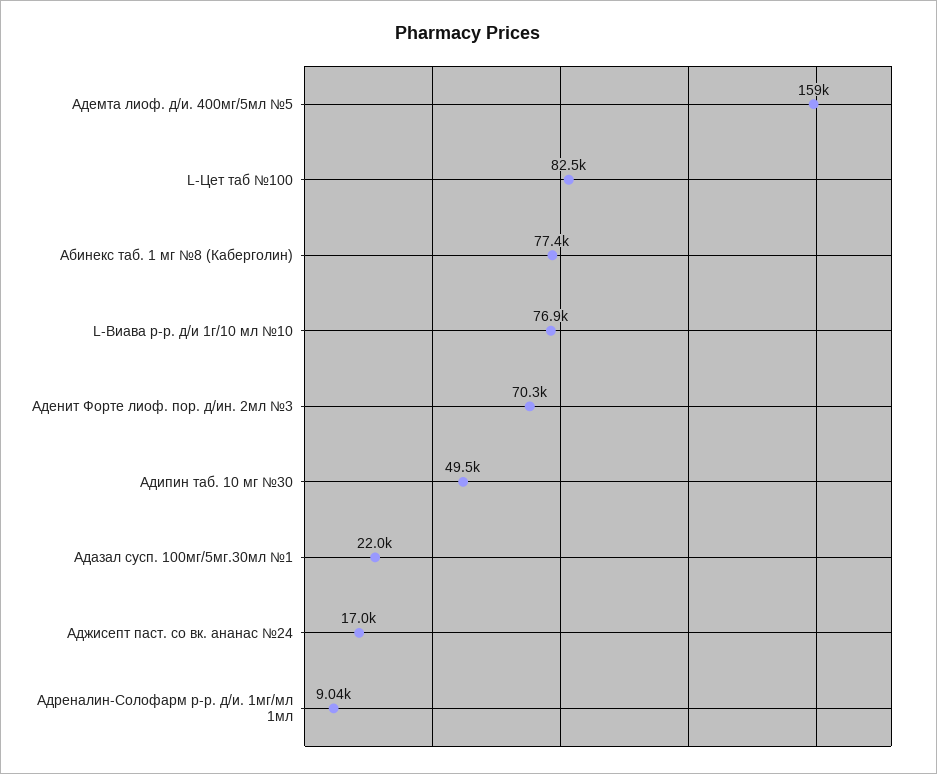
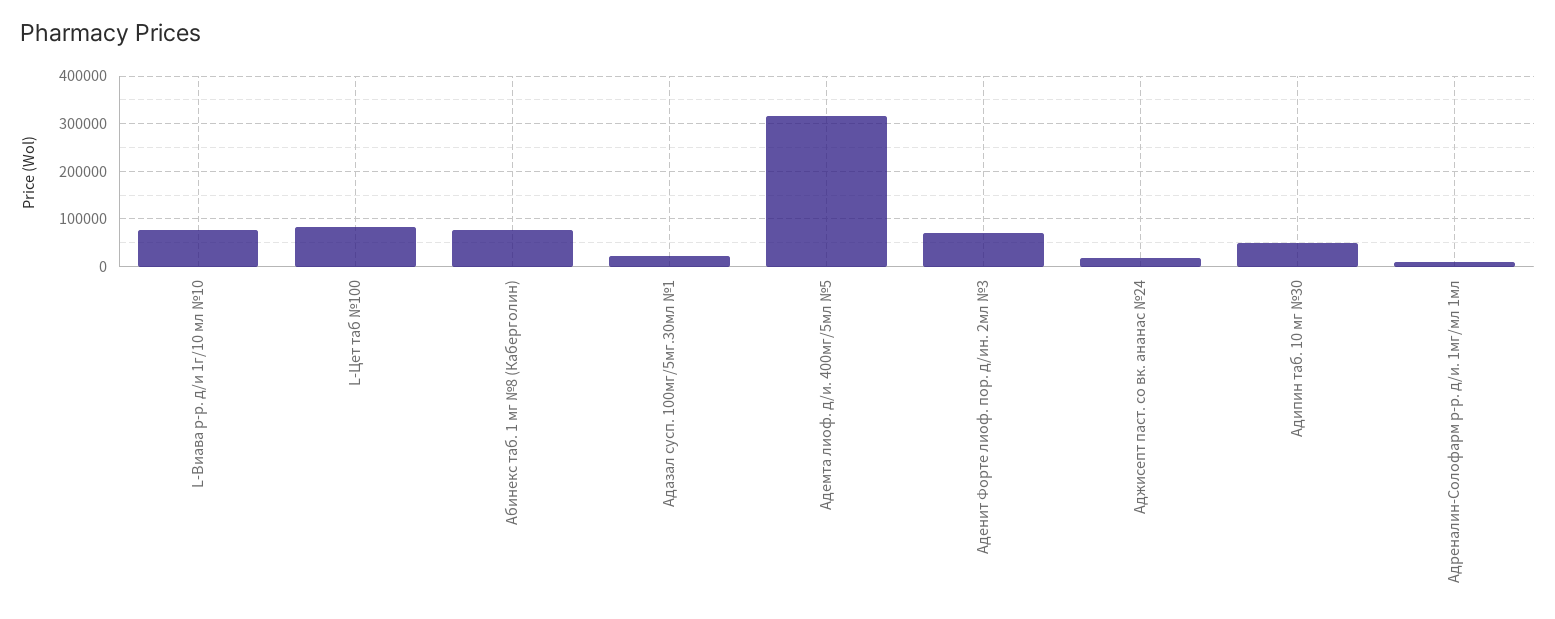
Адемта лиоф. д/и. 400мг/5мл №5: 159000 -> 320000

